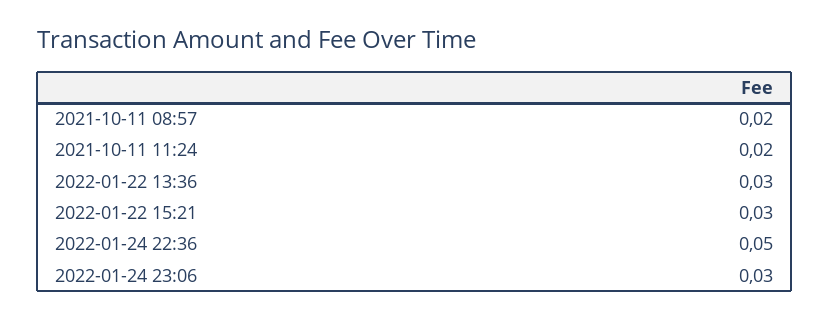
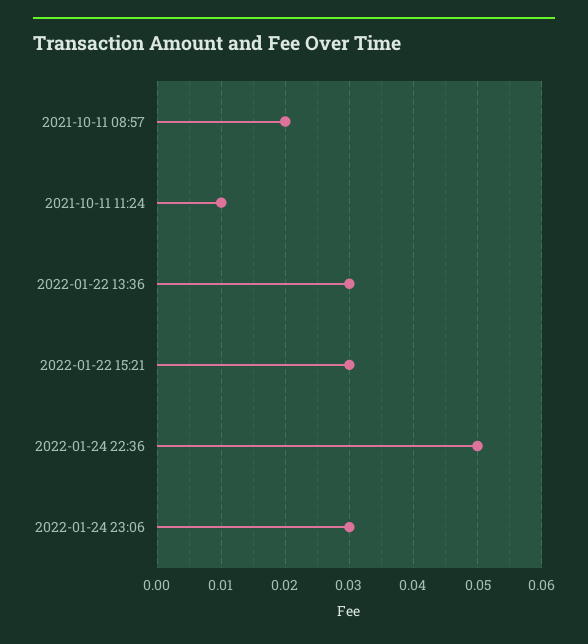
2021-10-11 11:24: 0.02 -> 0.01

